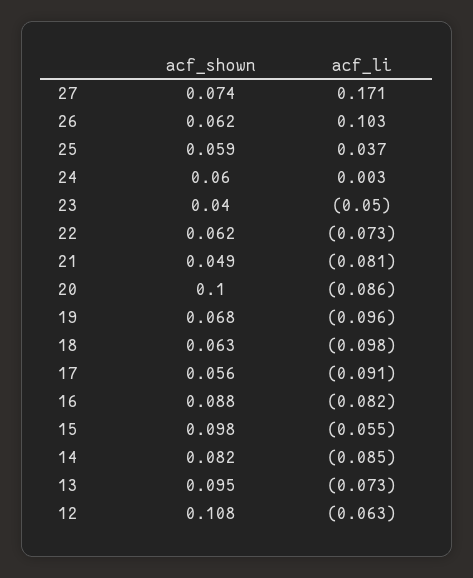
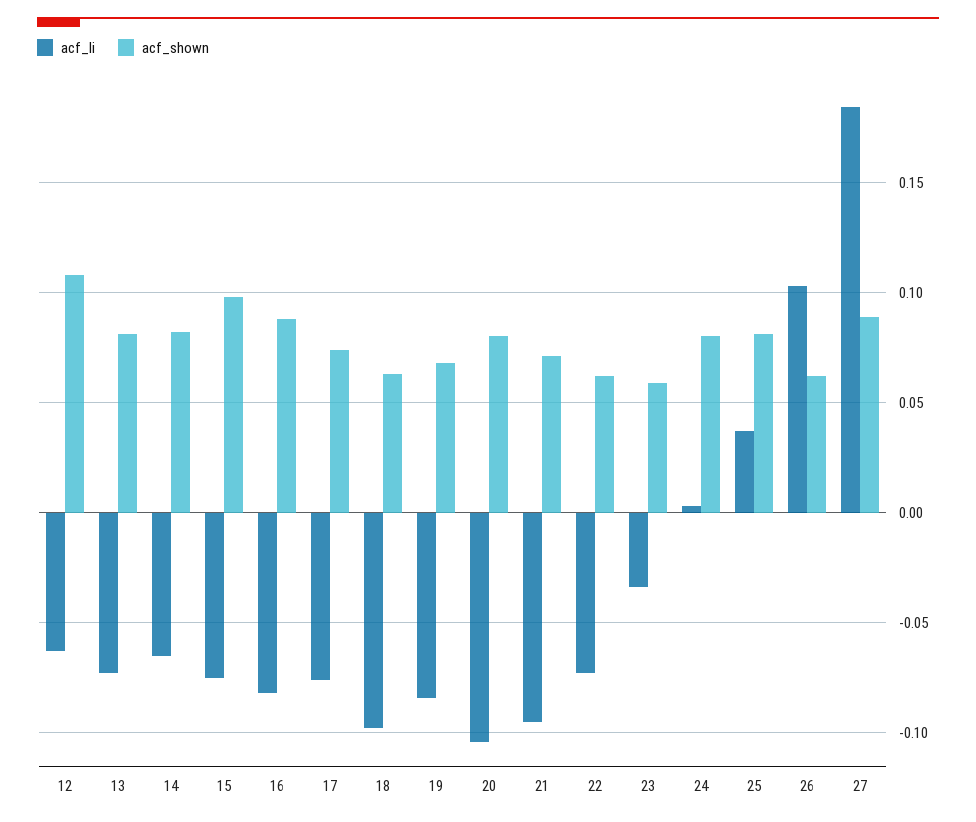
acf_shown, 27: 0.074 -> 0.09
acf_li, 27: 0.171 -> 0.185
acf_shown, 25: 0.059 -> 0.08
acf_shown, 24: 0.06 -> 0.08
acf_shown, 23: 0.04 -> 0.06
acf_li, 23: -0.05 -> -0.035
acf_shown, 21: 0.049 -> 0.07
acf_li, 21: -0.081 -> -0.095
acf_shown, 20: 0.1 -> 0.08
acf_li, 20: -0.086 -> -0.105
acf_li, 19: -0.096 -> -0.085
acf_shown, 17: 0.056 -> 0.075
acf_li, 17: -0.091 -> -0.075
acf_li, 15: -0.055 -> -0.075
acf_li, 14: -0.085 -> -0.065
acf_shown, 13: 0.095 -> 0.08

